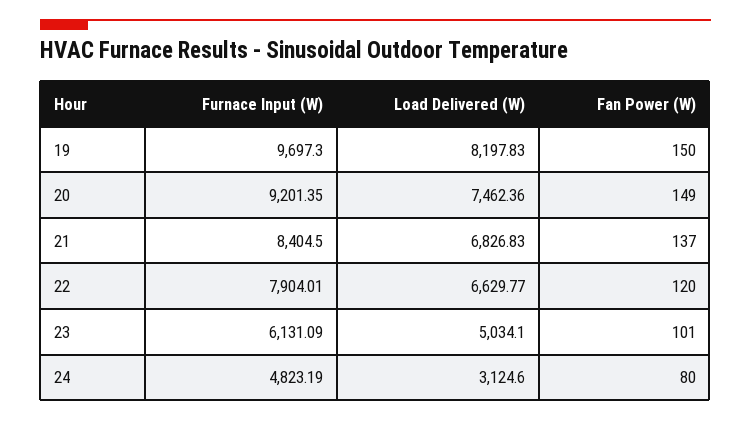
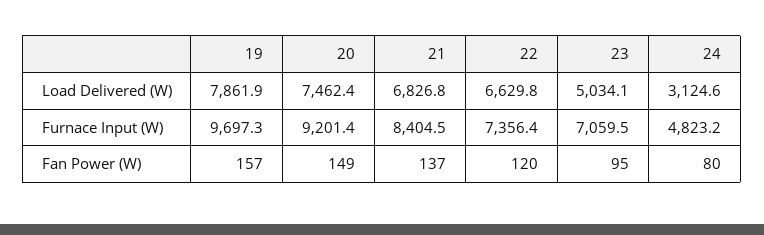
Load Delivered (W), 19: 8197.83 -> 7861.9
Fan Power (W), 19: 150 -> 157
Furnace Input (W), 22: 7904.01 -> 7356.4
Furnace Input (W), 23: 6131.09 -> 7059.5
Fan Power (W), 23: 101 -> 95

